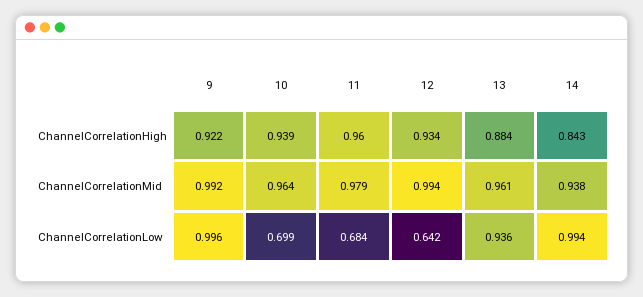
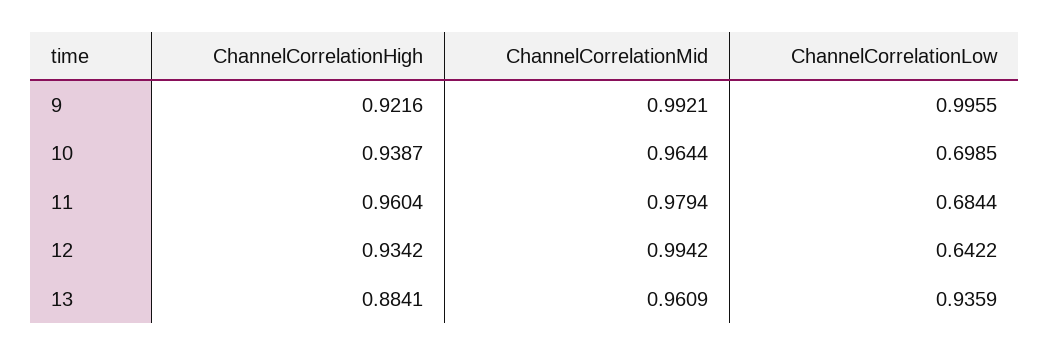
14, ChannelCorrelationHigh: 0.843 -> none
14, ChannelCorrelationMid: 0.938 -> none
14, ChannelCorrelationLow: 0.994 -> none

